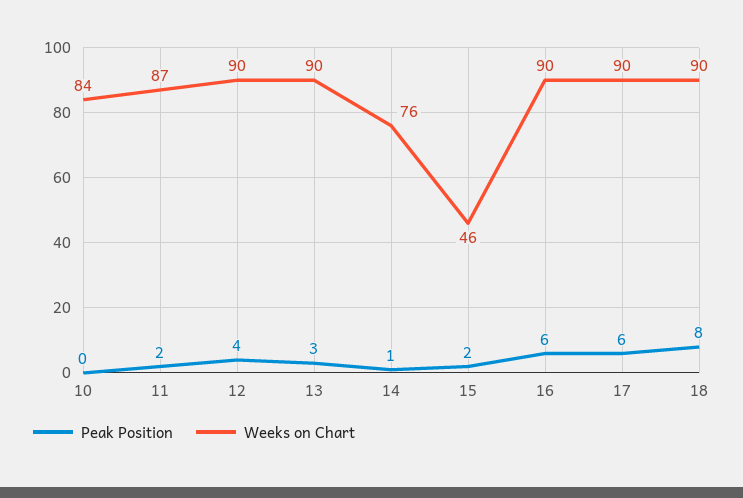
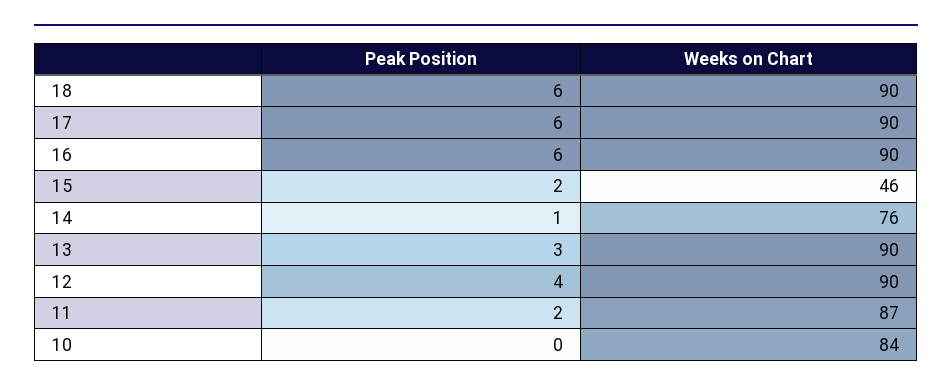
Peak Position, 18: 8 -> 6

